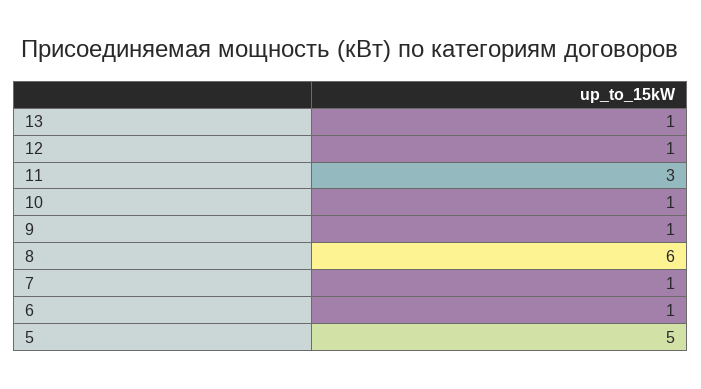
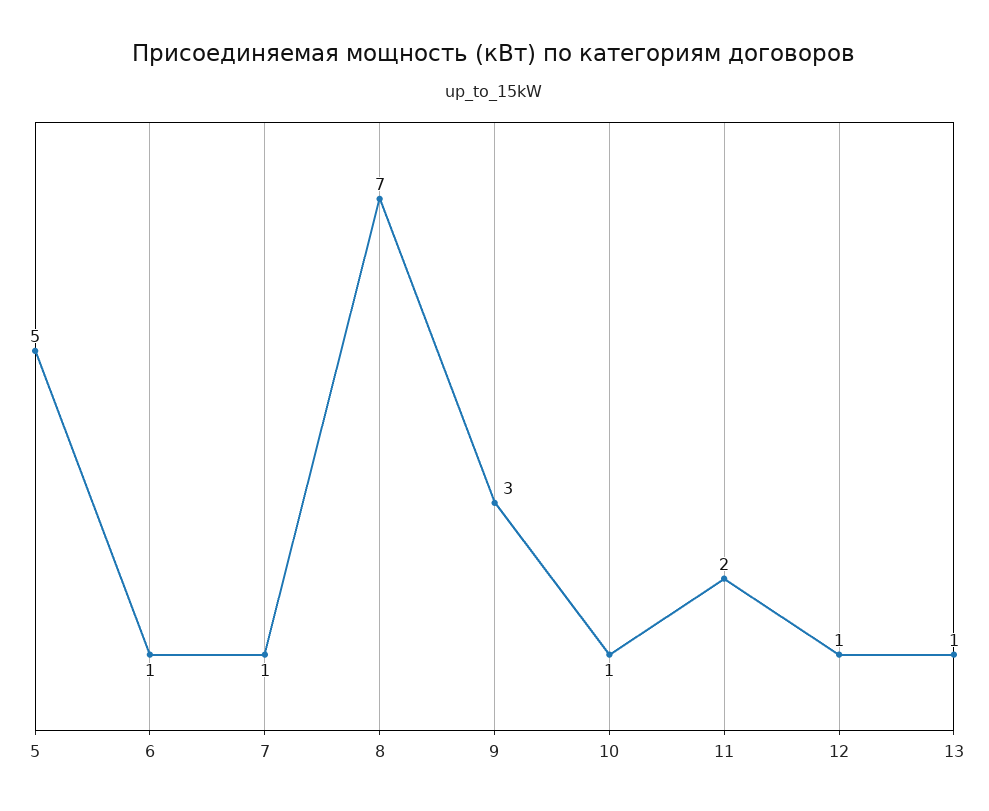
11: 3 -> 2
9: 1 -> 3
8: 6 -> 7

